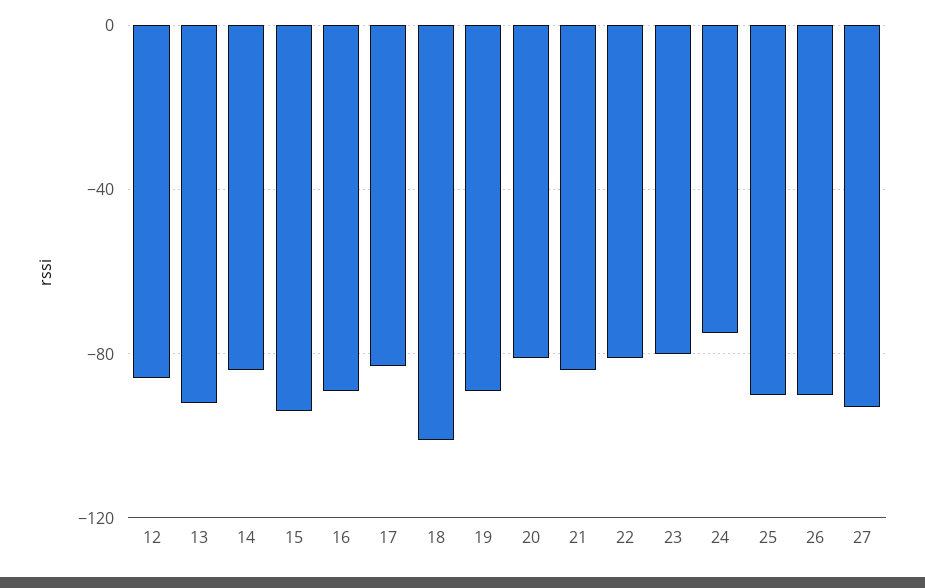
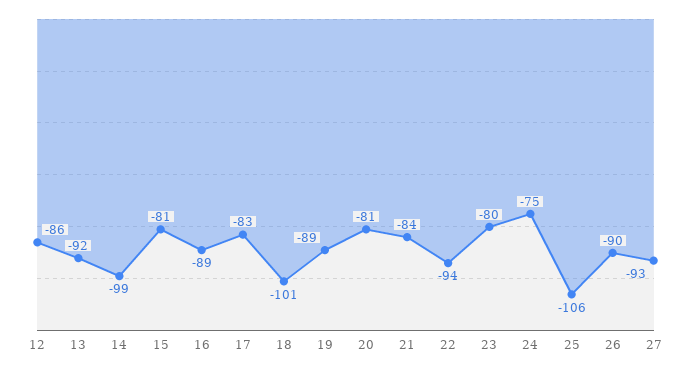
14: -85 -> -99
15: -95 -> -81
22: -80 -> -94
25: -90 -> -106

